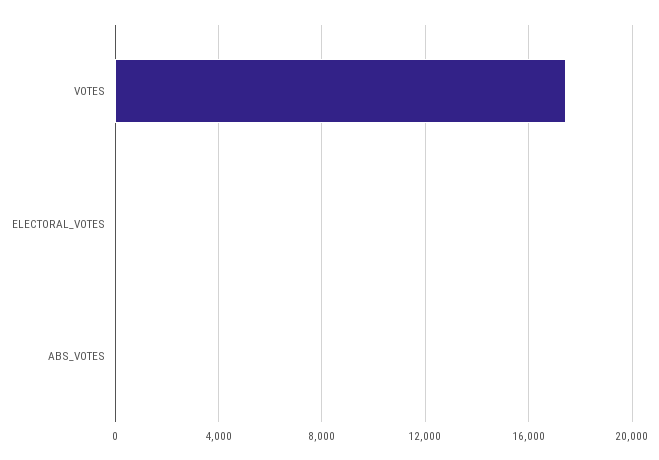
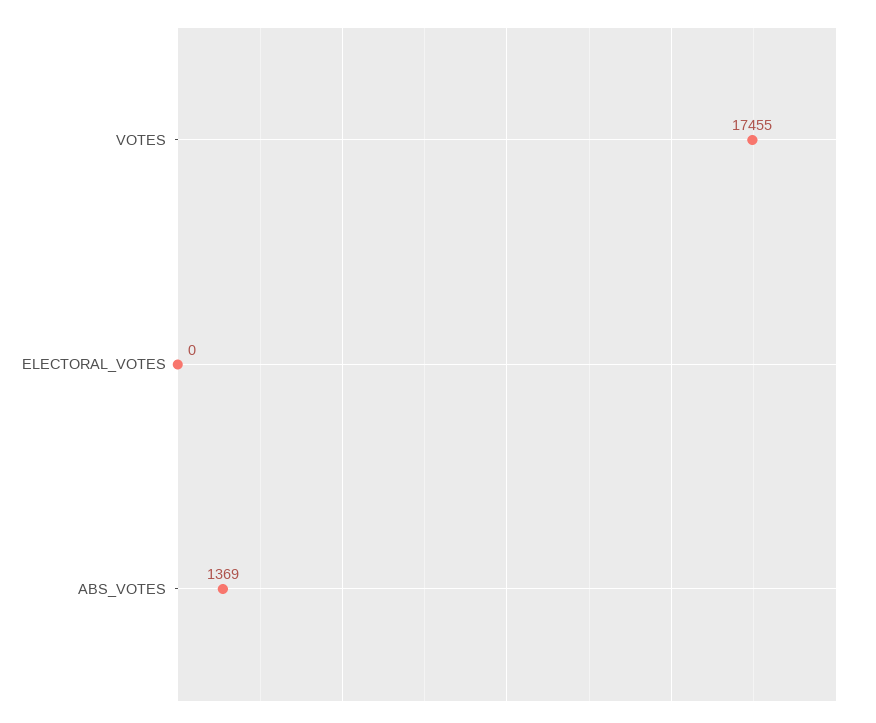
ABS_VOTES: 0 -> 1369

